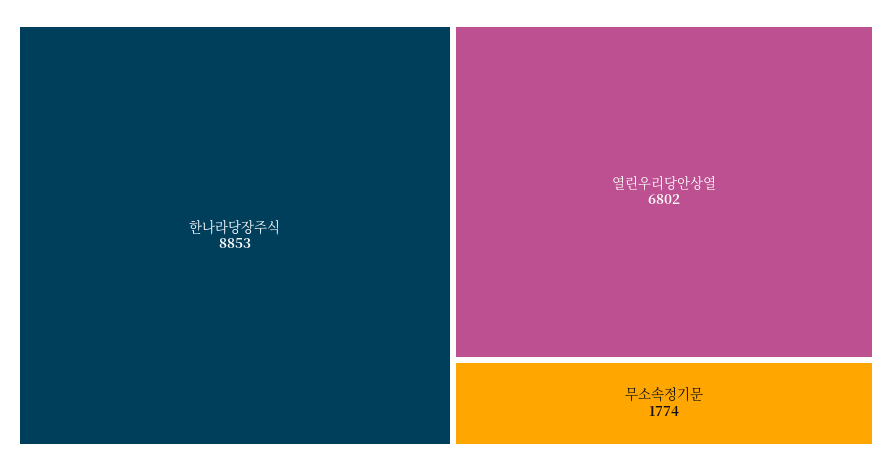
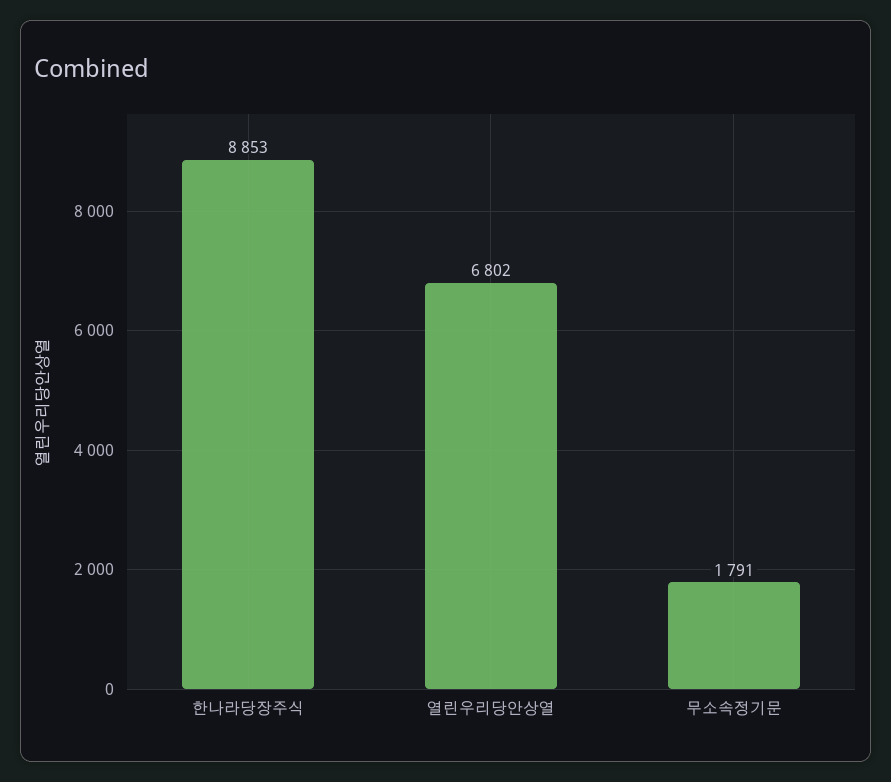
무소속정기문: 1774 -> 1791

